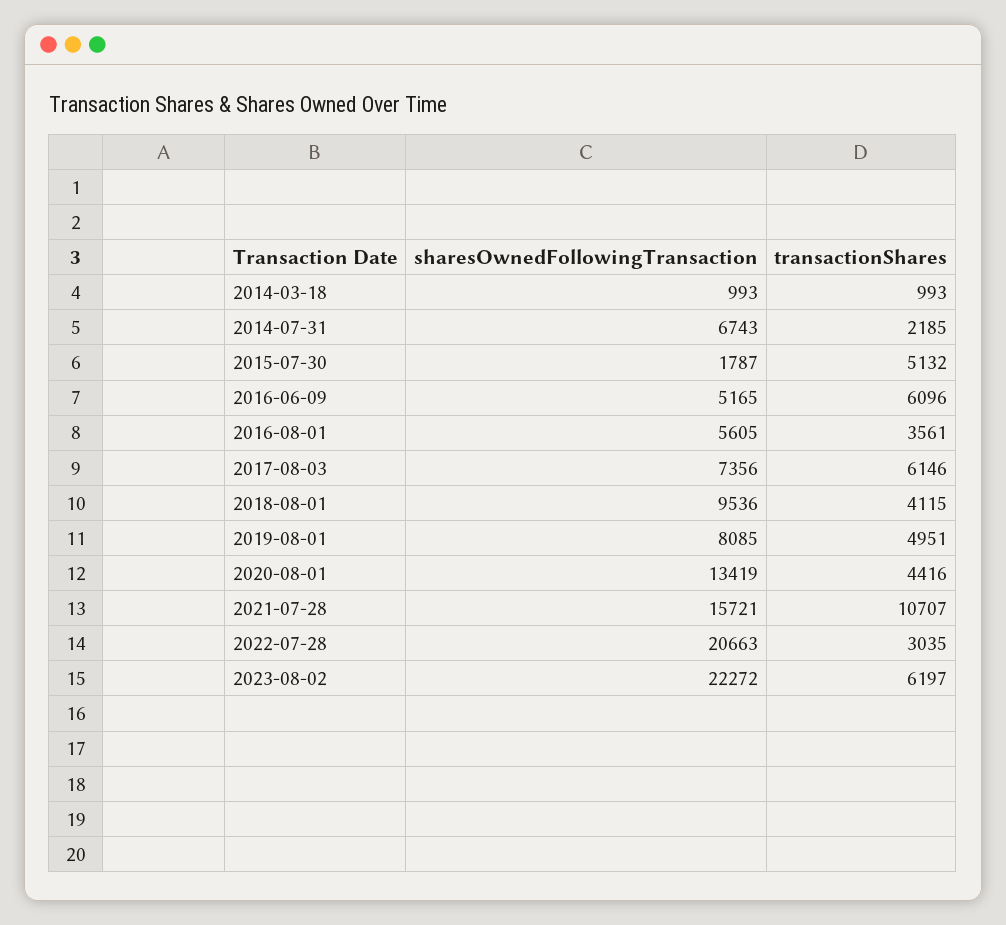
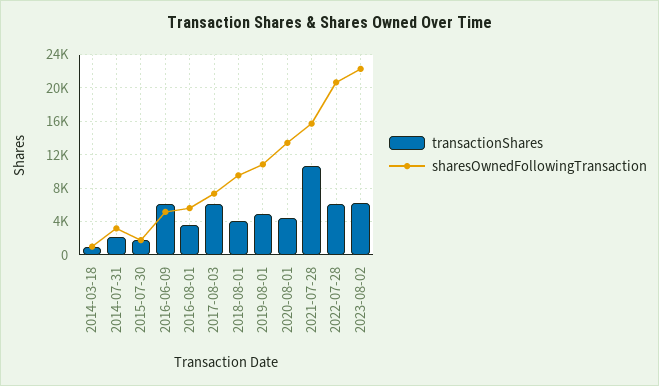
sharesOwnedFollowingTransaction, 2014-07-31: 6743 -> 3000
transactionShares, 2015-07-30: 5132 -> 2000
sharesOwnedFollowingTransaction, 2019-08-01: 8085 -> 11000
transactionShares, 2022-07-28: 3035 -> 6000

